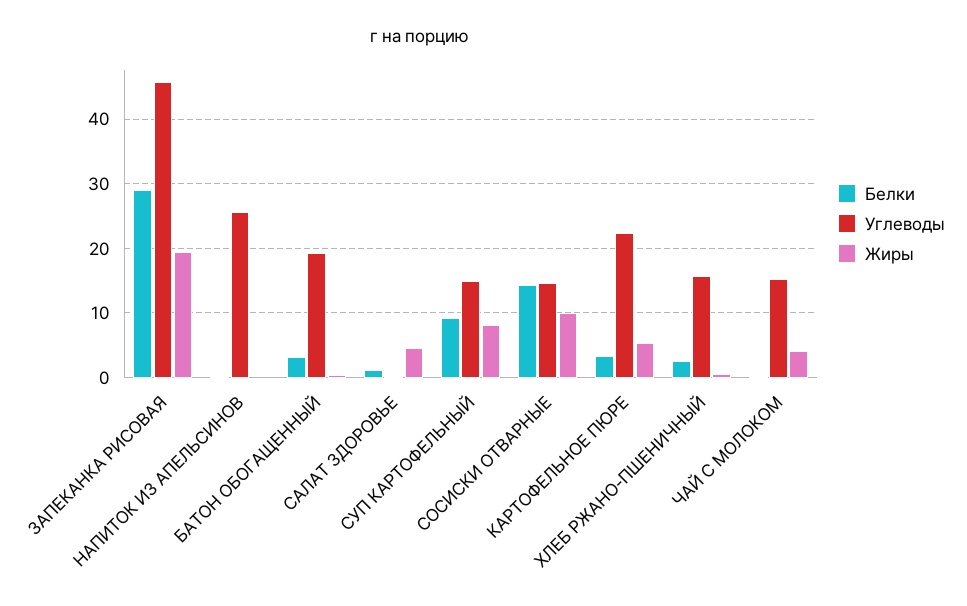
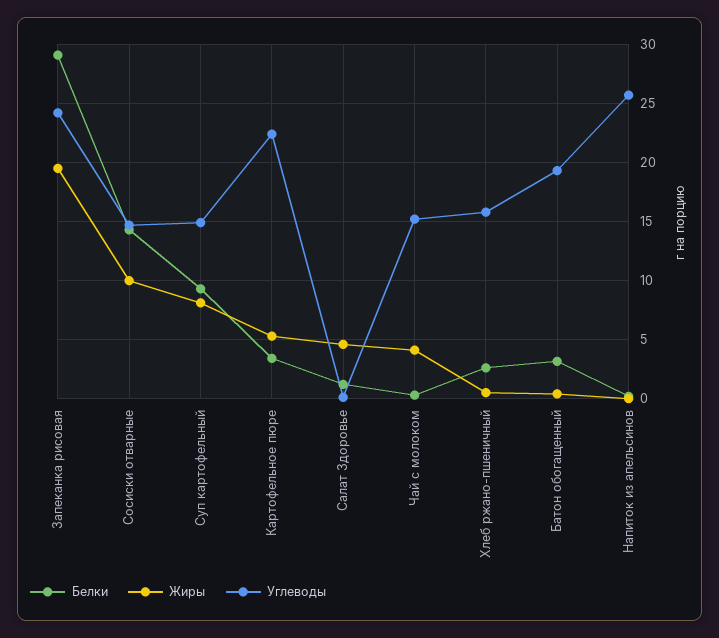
Углеводы, ЗАПЕКАНКА РИСОВАЯ: 46 -> 24

